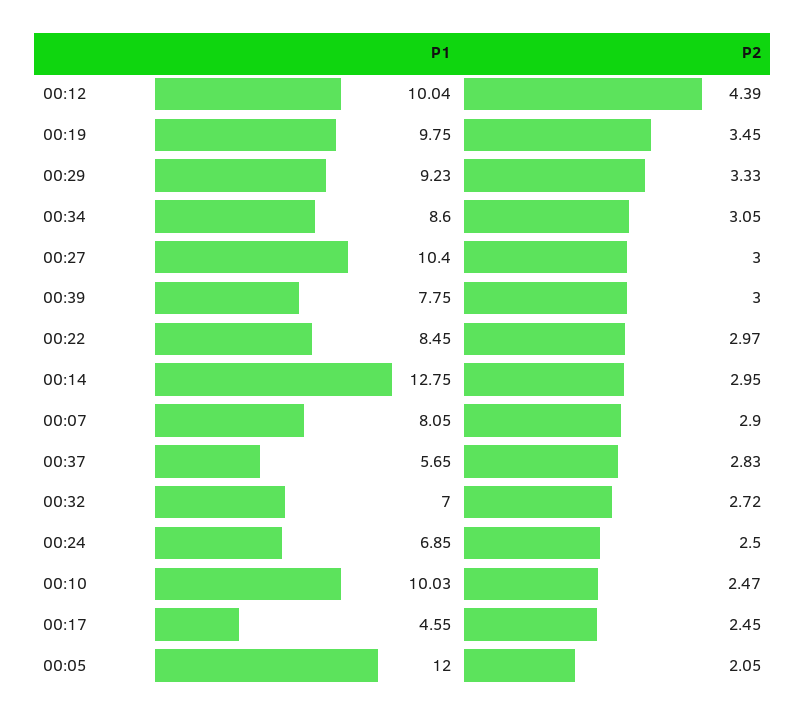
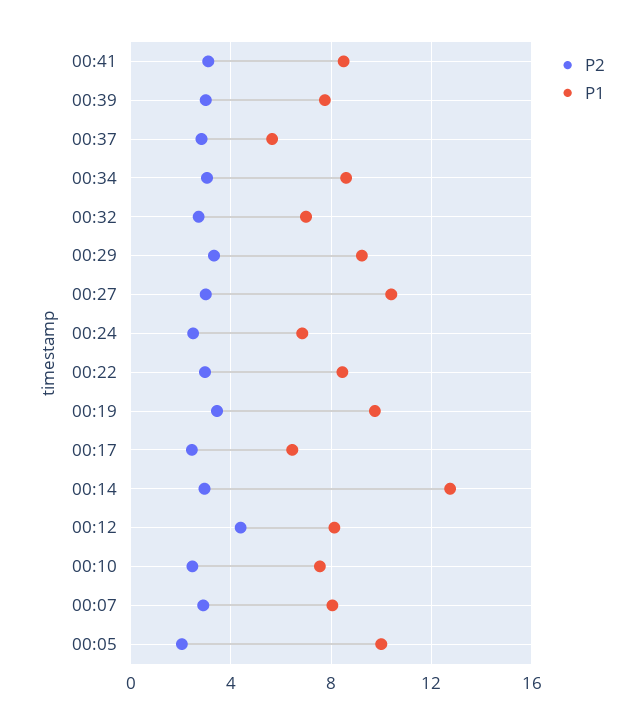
P1, 00:12: 10.04 -> 8
P1, 00:10: 10.03 -> 7.5
P1, 00:17: 4.55 -> 6.5
P1, 00:05: 12 -> 10
P2, 00:41: none -> 3
P1, 00:41: none -> 8.5

